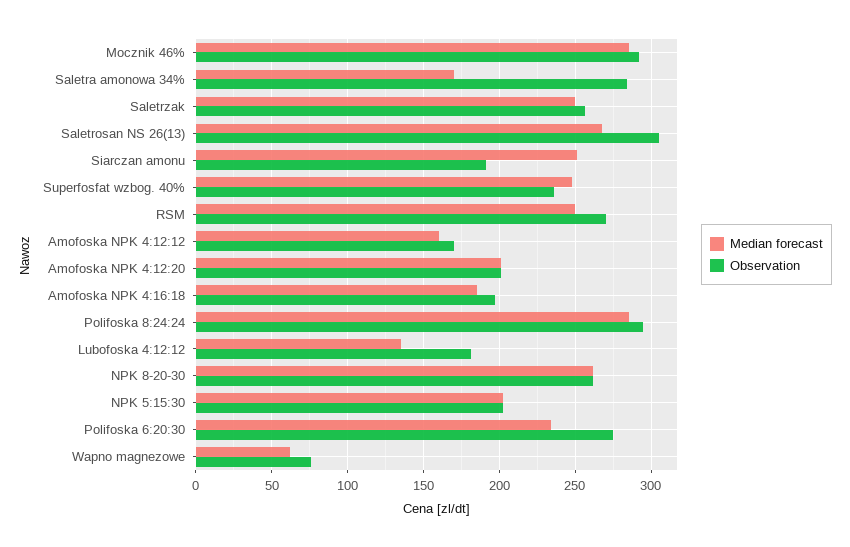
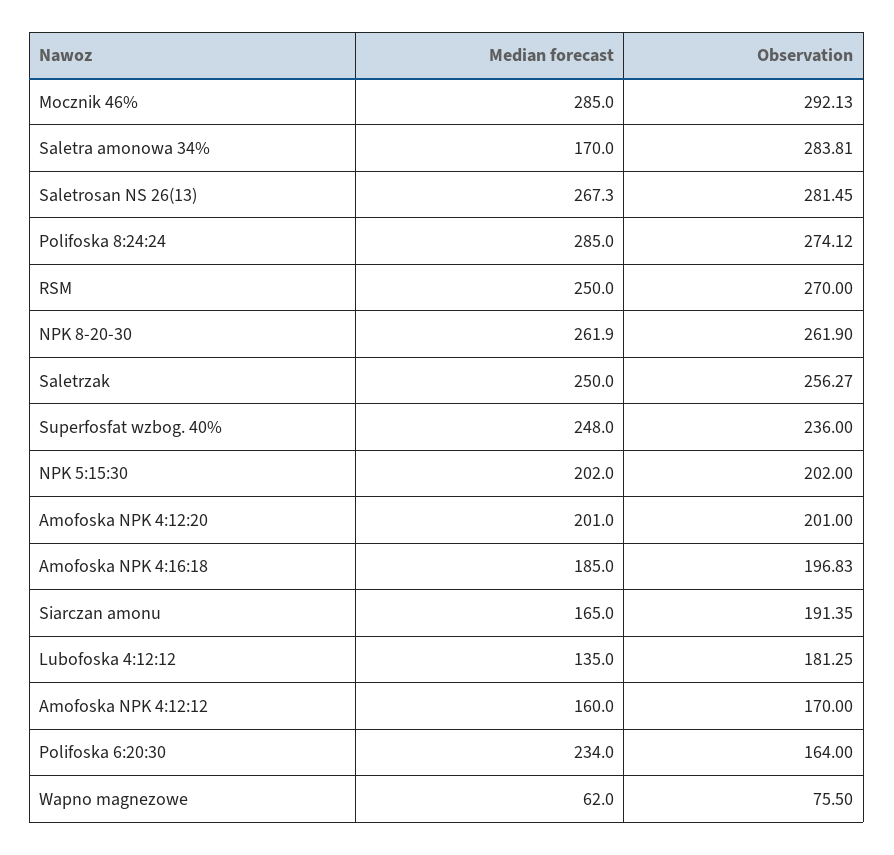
Observation, Saletrosan NS 26(13): 305 -> 281.45
Median forecast, Siarczan amonu: 250 -> 165
Observation, Polifoska 8:24:24: 295 -> 274.12
Observation, Polifoska 6:20:30: 275 -> 164

